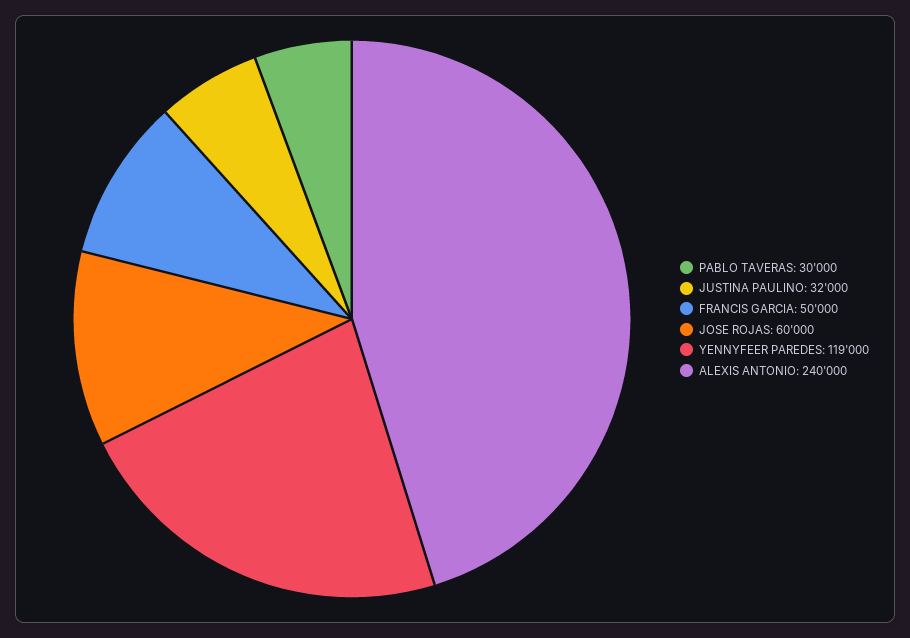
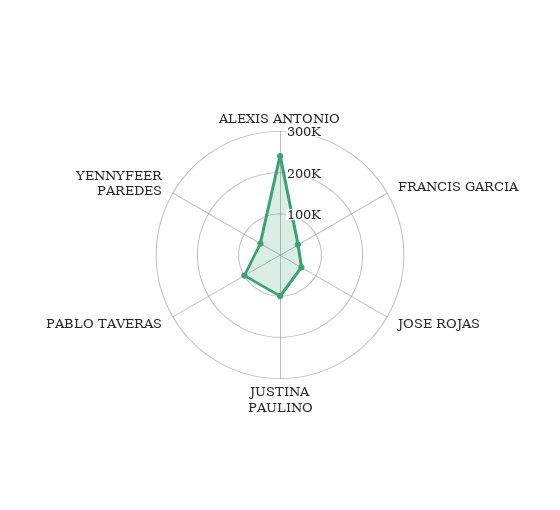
PABLO TAVERAS: 30000 -> 100000
JUSTINA PAULINO: 32000 -> 100000
YENNYFEER PAREDES: 119000 -> 60000

